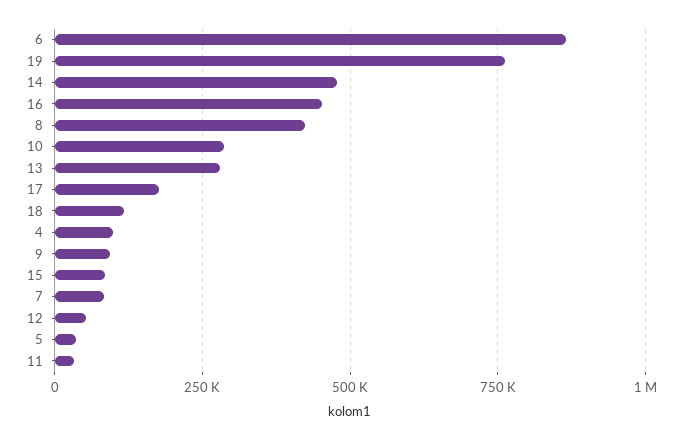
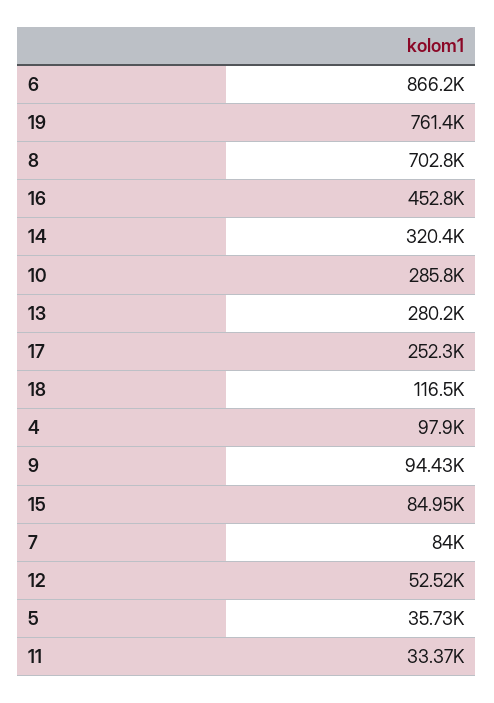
14: 475000 -> 320400
8: 425000 -> 702800
17: 175000 -> 252300

